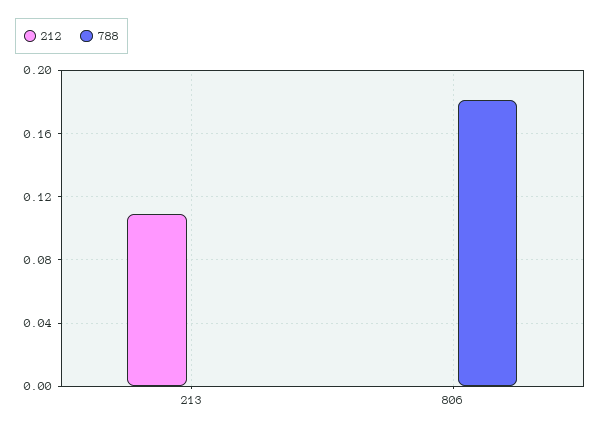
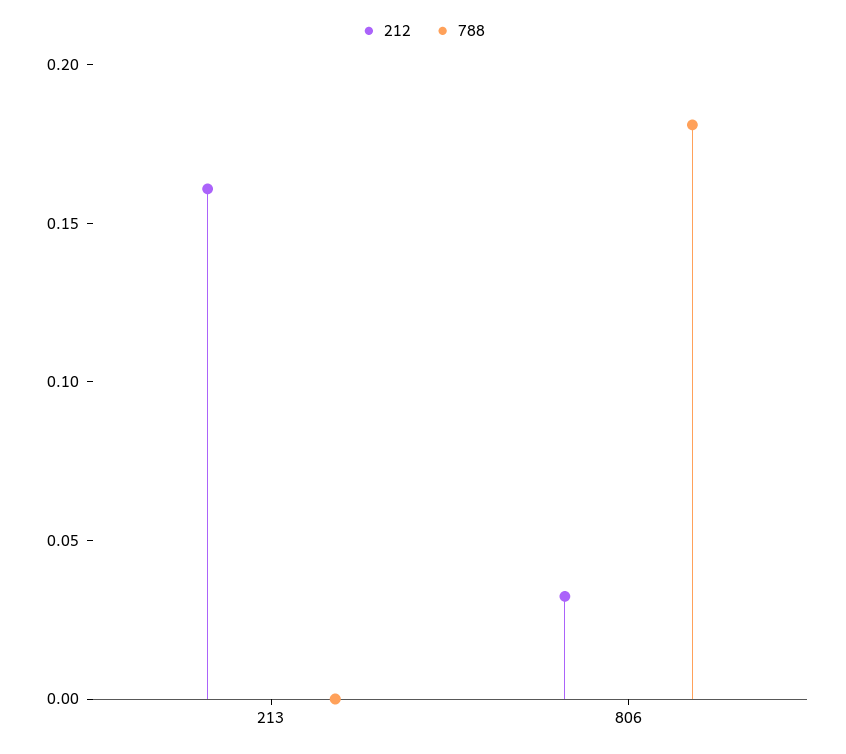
212, 213: 0.11 -> 0.16
212, 806: 0 -> 0.03

